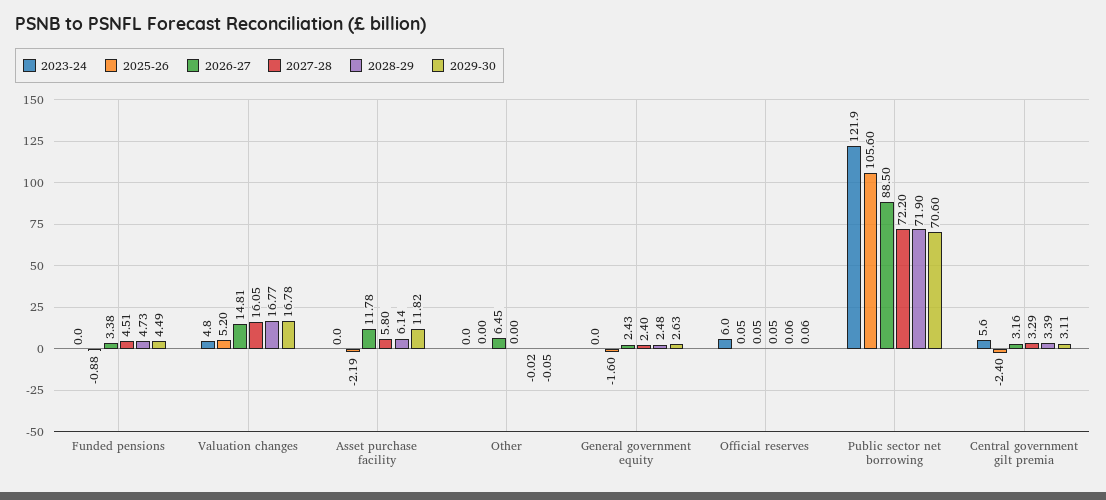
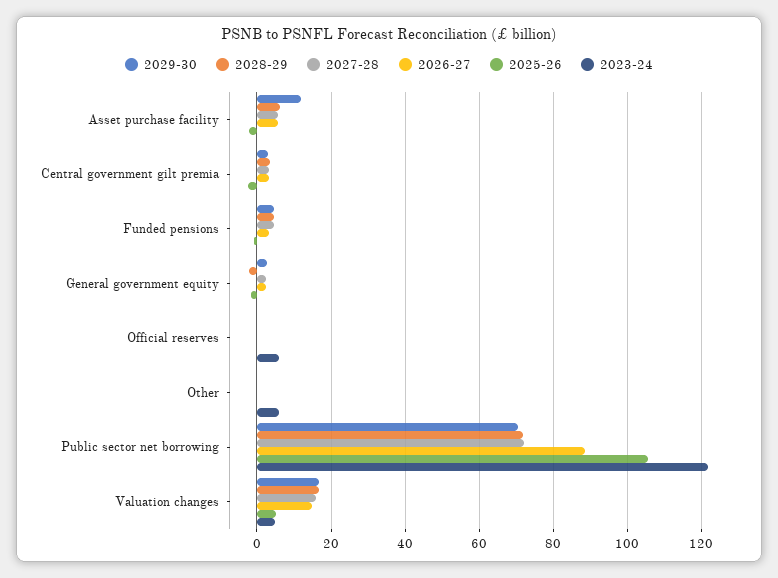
2026-27, Asset purchase facility: 11.78 -> 6
2023-24, Other: 0 -> 6
2026-27, Other: 6.45 -> 0
2028-29, General government equity: 2.48 -> -2
2023-24, Central government gilt premia: 5.6 -> 0

